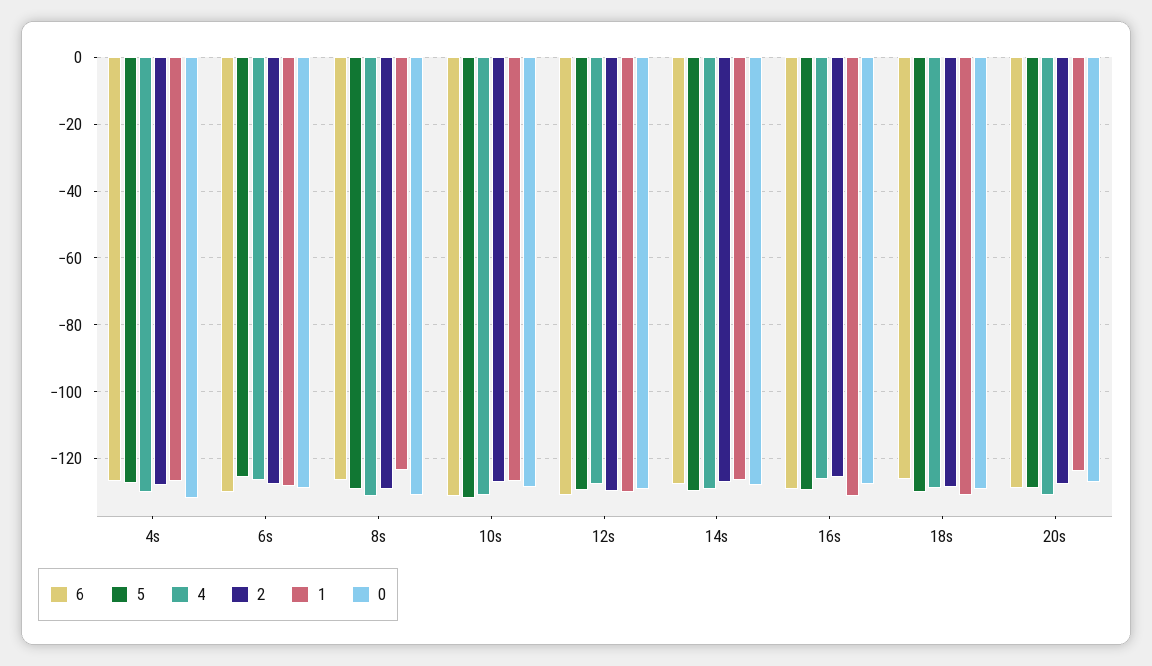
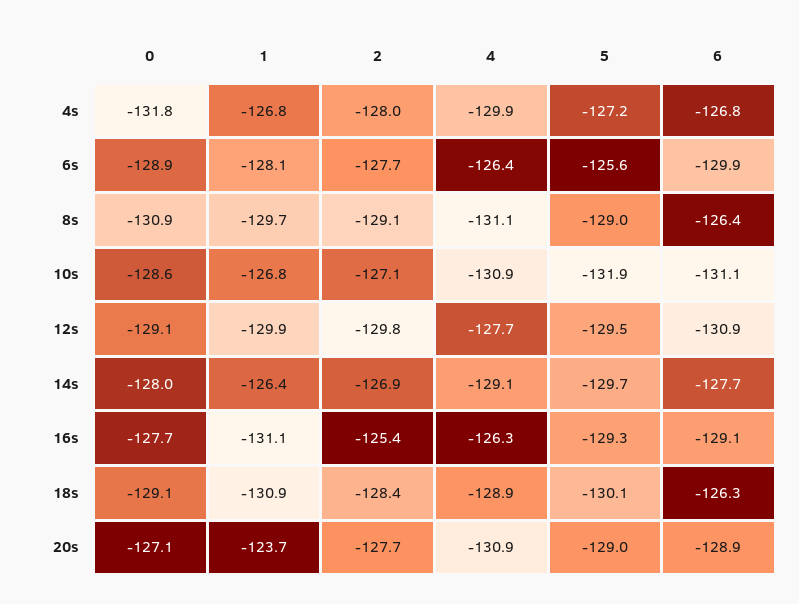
1, 8s: -124 -> -129.7

